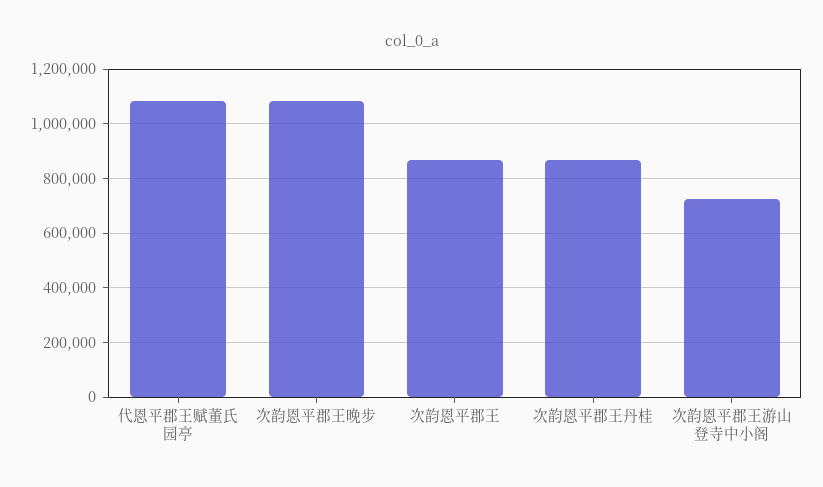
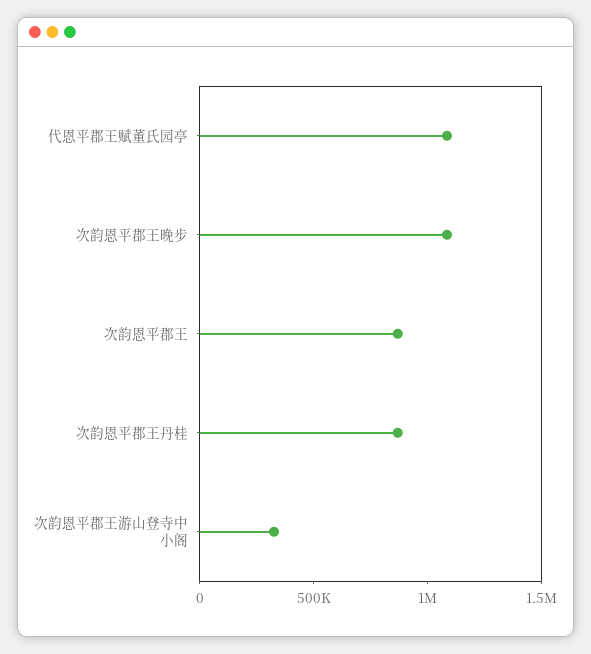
次韵恩平郡王游山登寺中小阁: 725000 -> 300000

